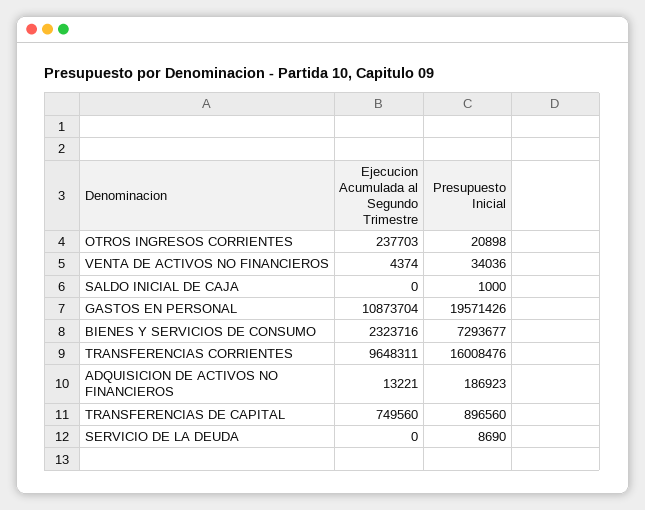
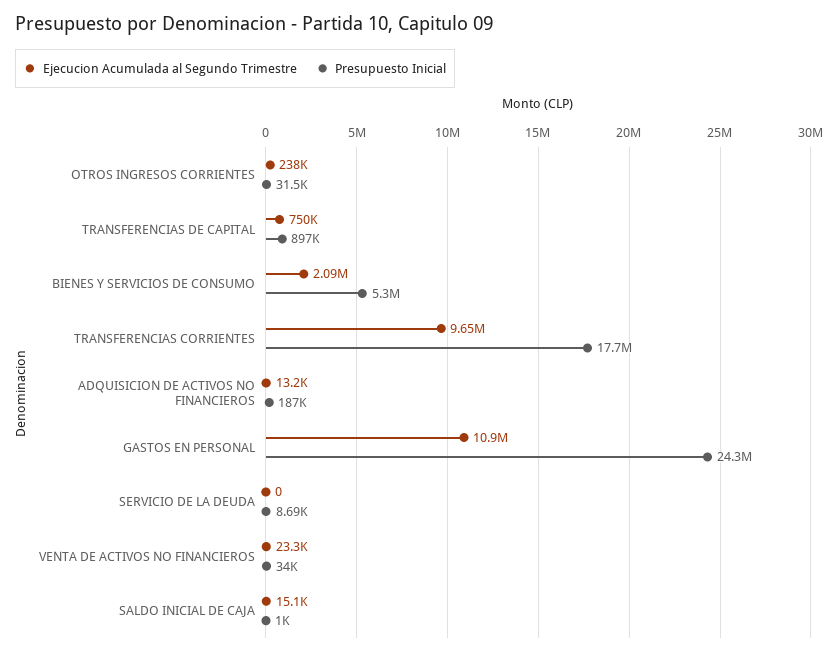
Presupuesto Inicial, OTROS INGRESOS CORRIENTES: 20898 -> 31500
Ejecucion Acumulada al Segundo Trimestre, VENTA DE ACTIVOS NO FINANCIEROS: 4374 -> 23300
Ejecucion Acumulada al Segundo Trimestre, SALDO INICIAL DE CAJA: 0 -> 15100
Presupuesto Inicial, GASTOS EN PERSONAL: 19571426 -> 24300000
Ejecucion Acumulada al Segundo Trimestre, BIENES Y SERVICIOS DE CONSUMO: 2323716 -> 2090000
Presupuesto Inicial, BIENES Y SERVICIOS DE CONSUMO: 7293677 -> 5300000
Presupuesto Inicial, TRANSFERENCIAS CORRIENTES: 16008476 -> 17700000

